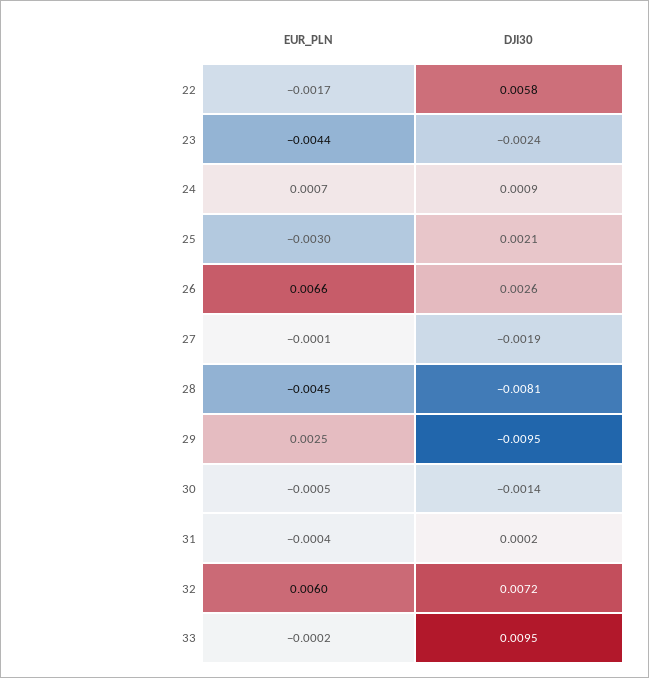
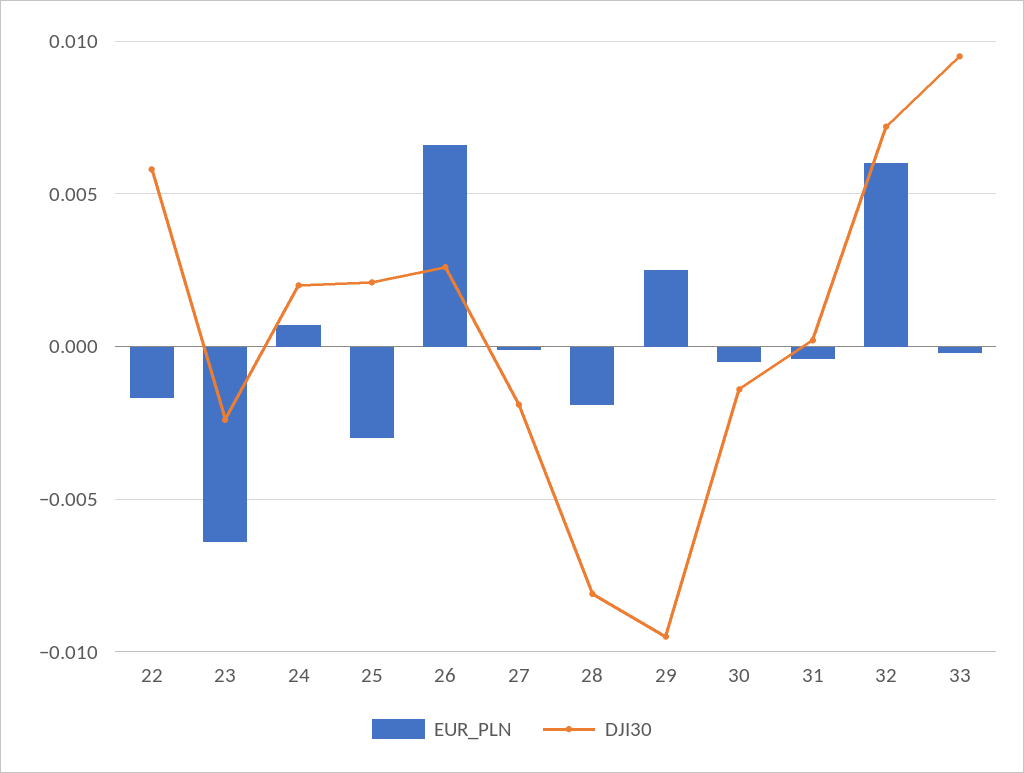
EUR_PLN, 23: -0.0044 -> -0.0065
DJI30, 24: 0.0009 -> 0.002
EUR_PLN, 28: -0.0045 -> -0.002

